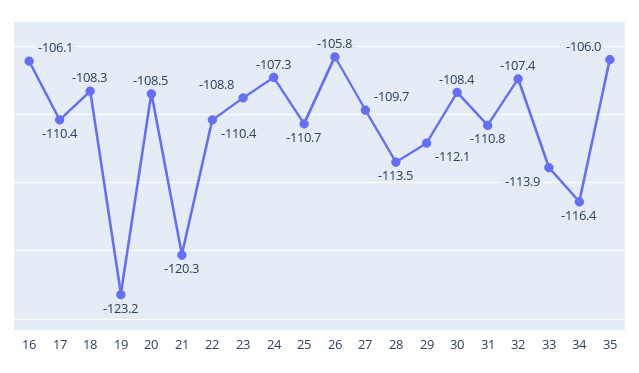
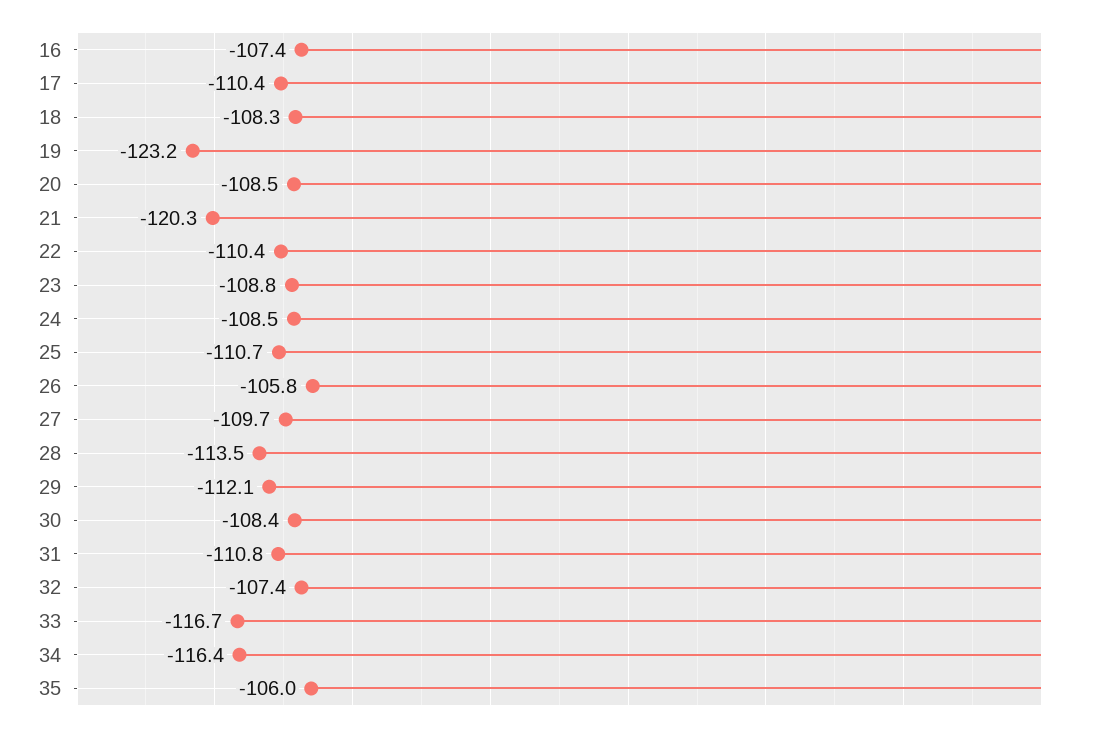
16: -106.1 -> -107.4
24: -107.3 -> -108.5
33: -113.9 -> -116.7

